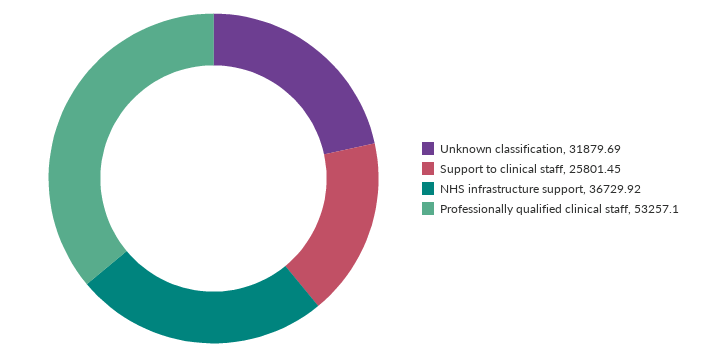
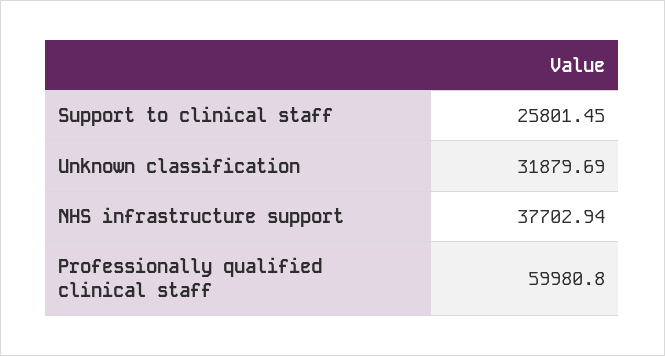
NHS infrastructure support: 36729.92 -> 37702.94
Professionally qualified clinical staff: 53257.1 -> 59980.8

